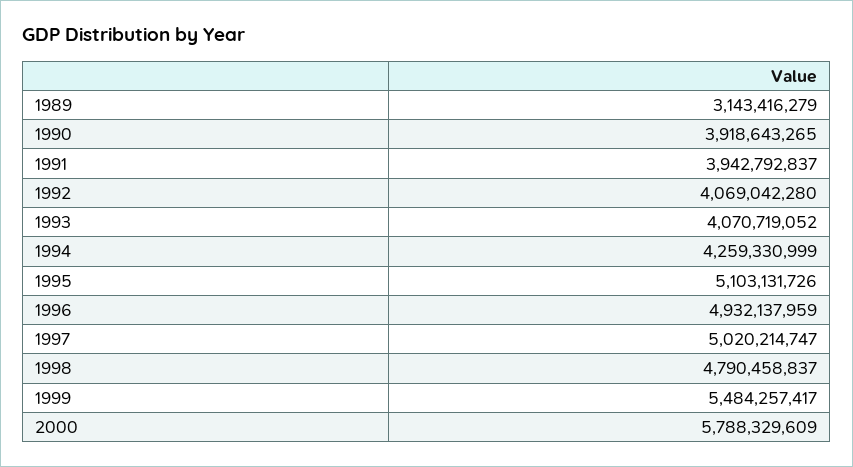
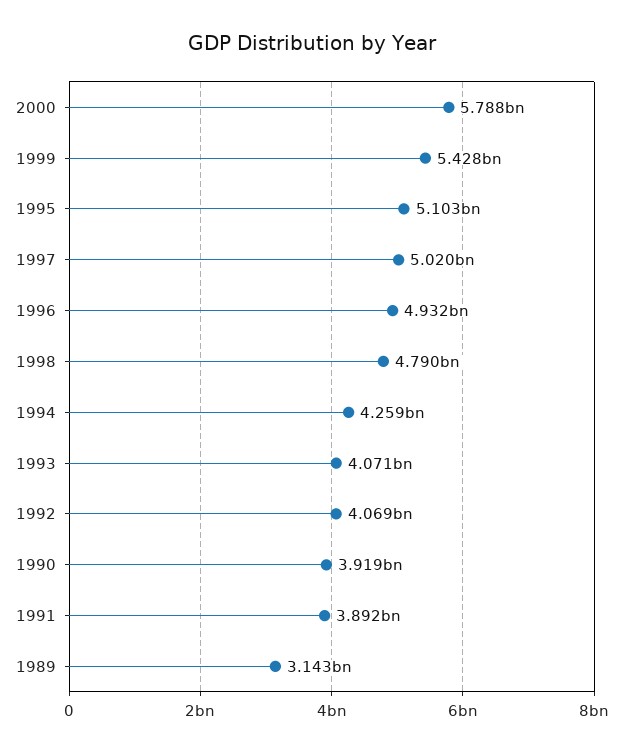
1991: 3942792837 -> 3892000000
1999: 5484257417 -> 5428000000

